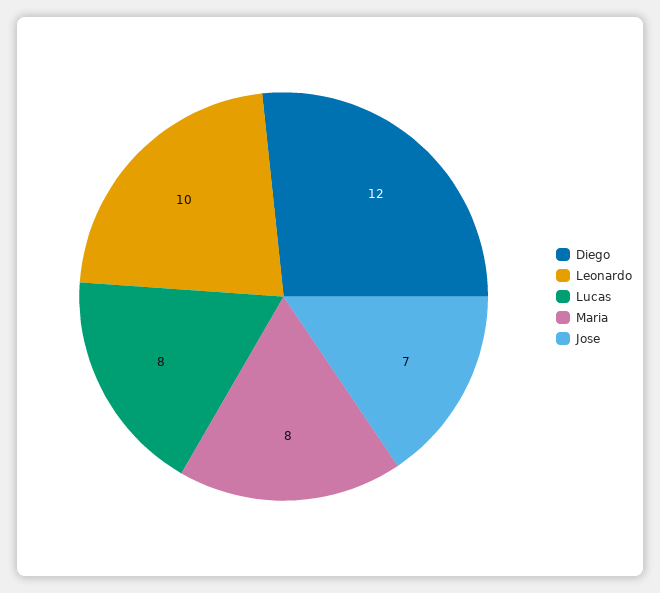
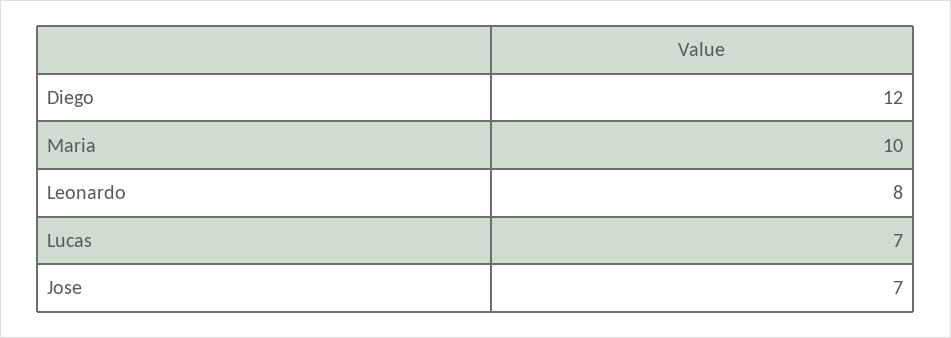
Leonardo: 10 -> 8
Lucas: 8 -> 7
Maria: 8 -> 10

